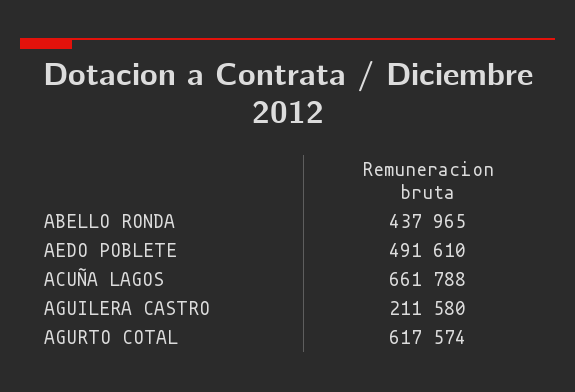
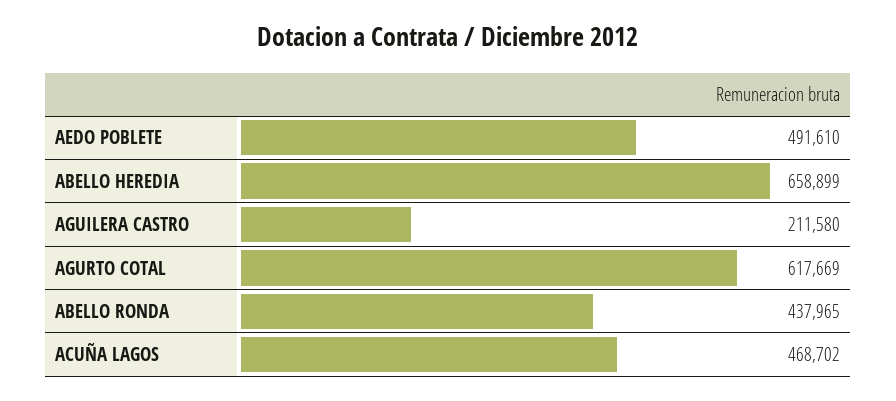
ACUÑA LAGOS: 661788 -> 468702
AGURTO COTAL: 617574 -> 617669
ABELLO HEREDIA: none -> 658899

